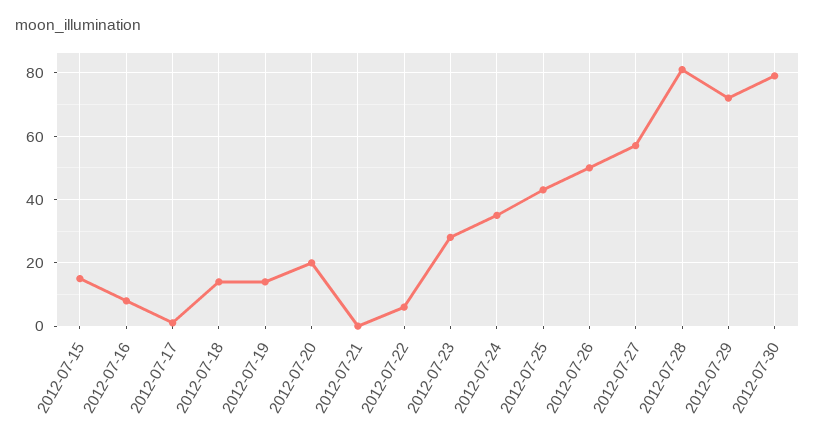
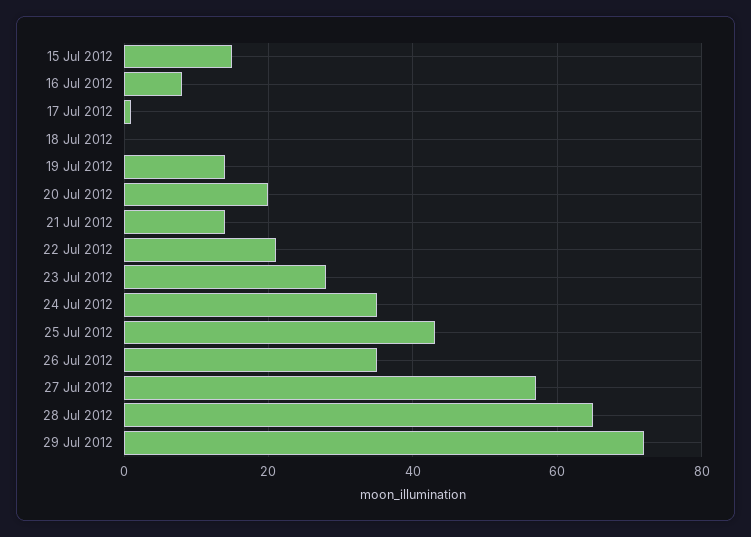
2012-07-18: 15 -> 0
2012-07-21: 0 -> 15
2012-07-22: 5 -> 20
2012-07-26: 50 -> 35
2012-07-28: 80 -> 65
2012-07-30: 80 -> none

